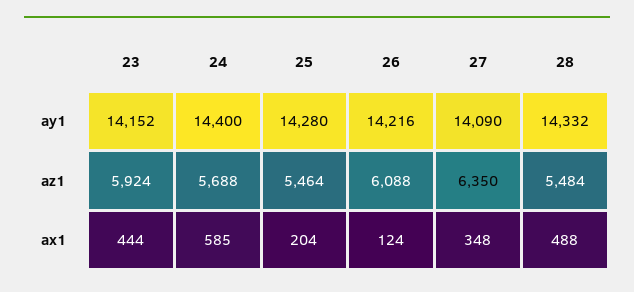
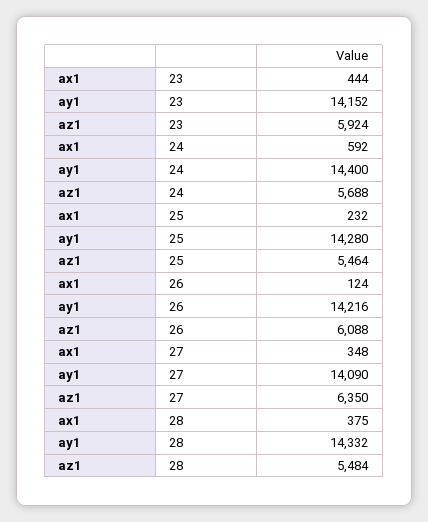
24, ax1: 585 -> 592
25, ax1: 204 -> 232
28, ax1: 488 -> 375

